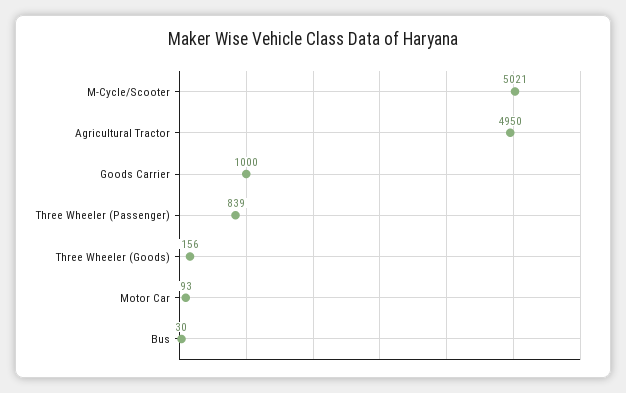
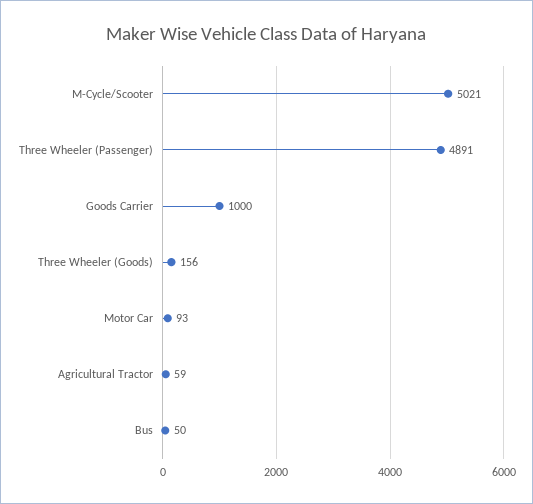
Agricultural Tractor: 4950 -> 59
Three Wheeler (Passenger): 839 -> 4891
Bus: 30 -> 50

